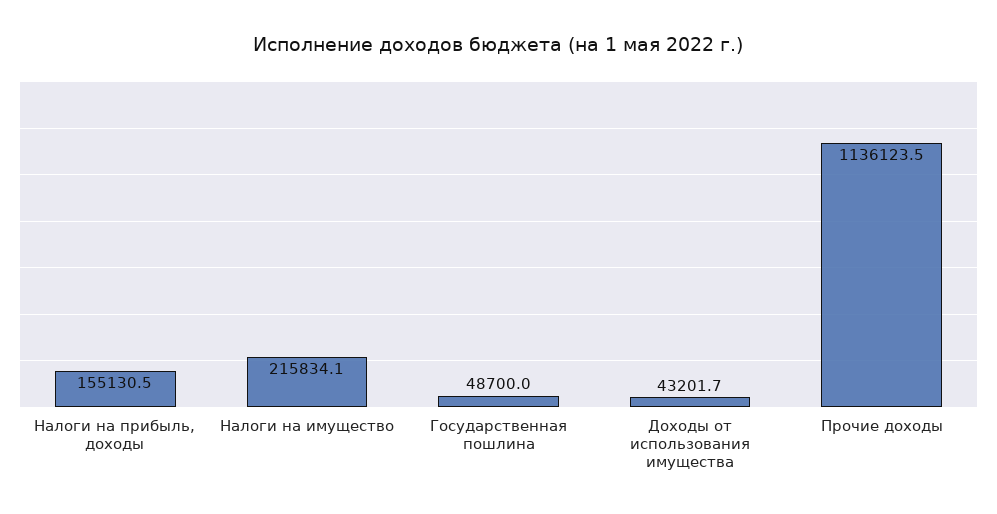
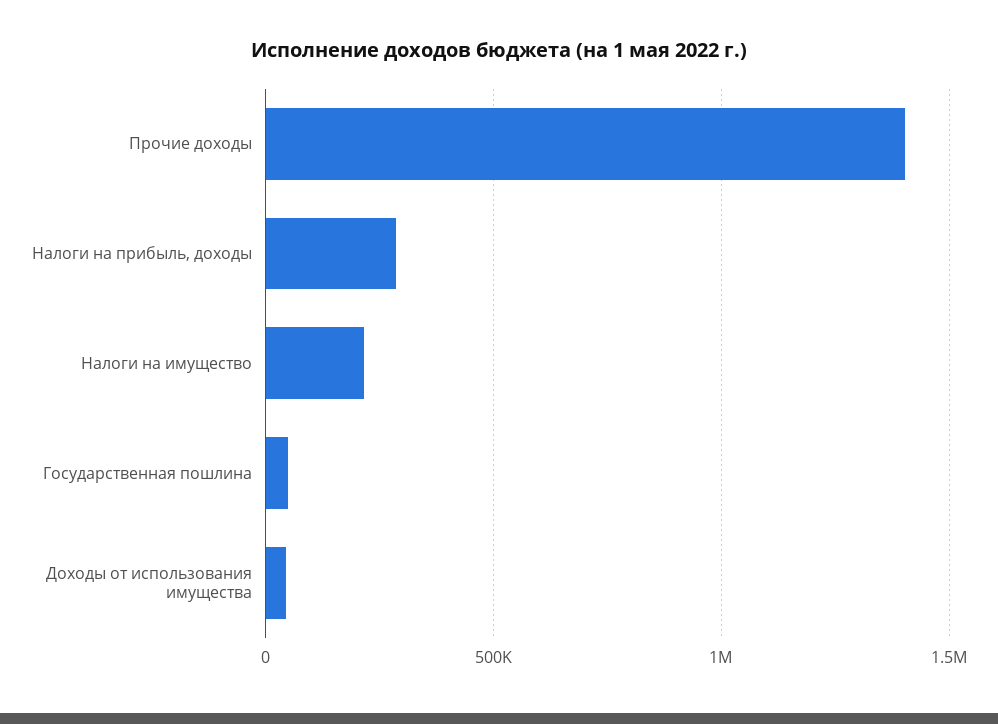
Налоги на прибыль, доходы: 155130.5 -> 300000
Прочие доходы: 1136123.5 -> 1400000

